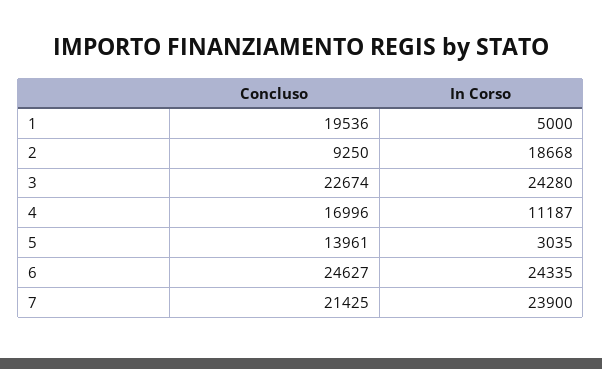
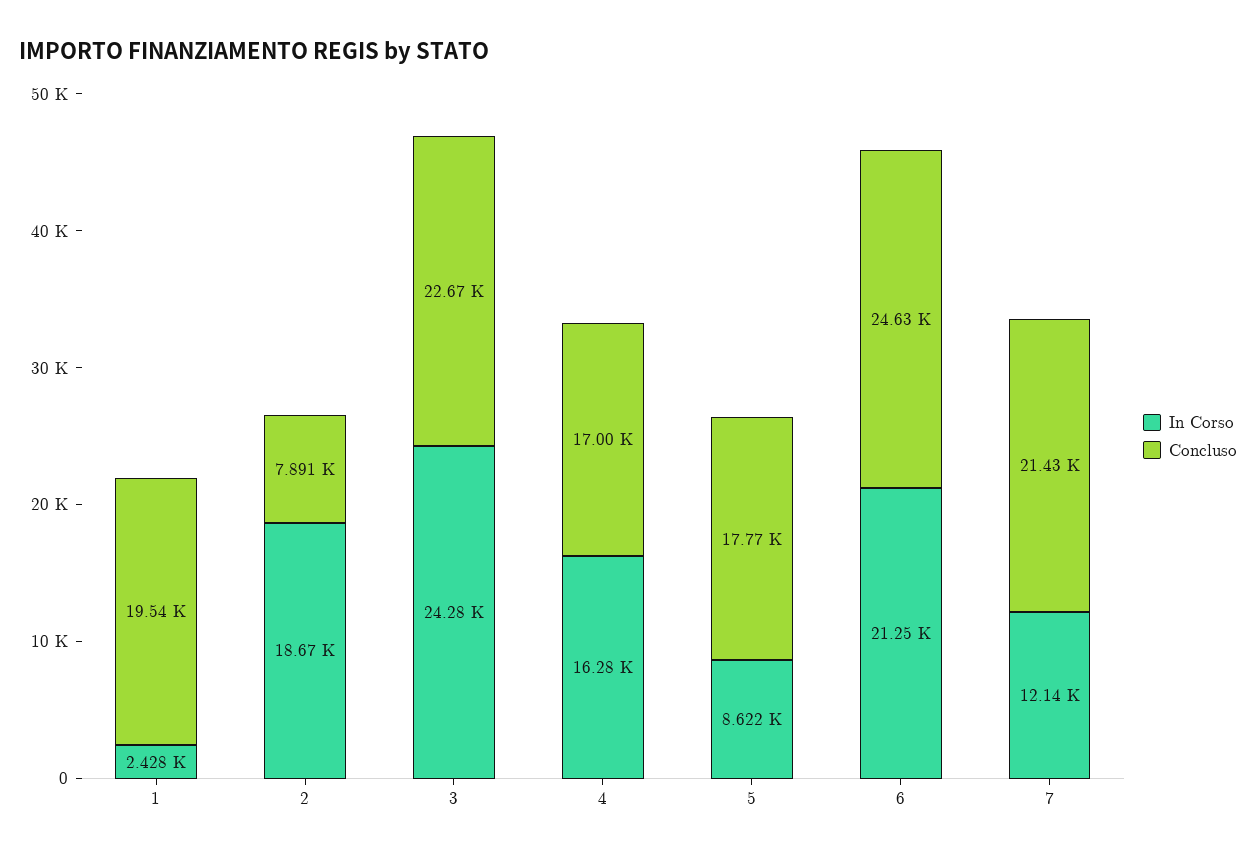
In Corso, 1: 5000 -> 2428
Concluso, 2: 9250 -> 7891
In Corso, 4: 11187 -> 16280
Concluso, 5: 13961 -> 17770
In Corso, 5: 3035 -> 8622
In Corso, 6: 24335 -> 21250
In Corso, 7: 23900 -> 12140

